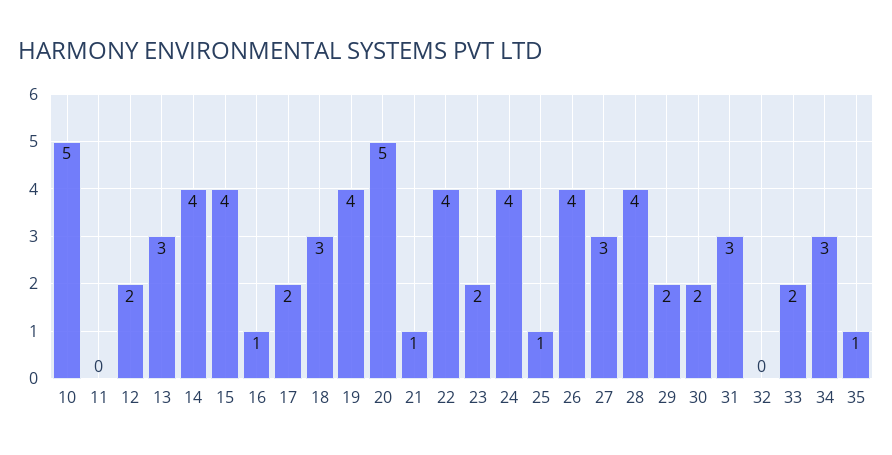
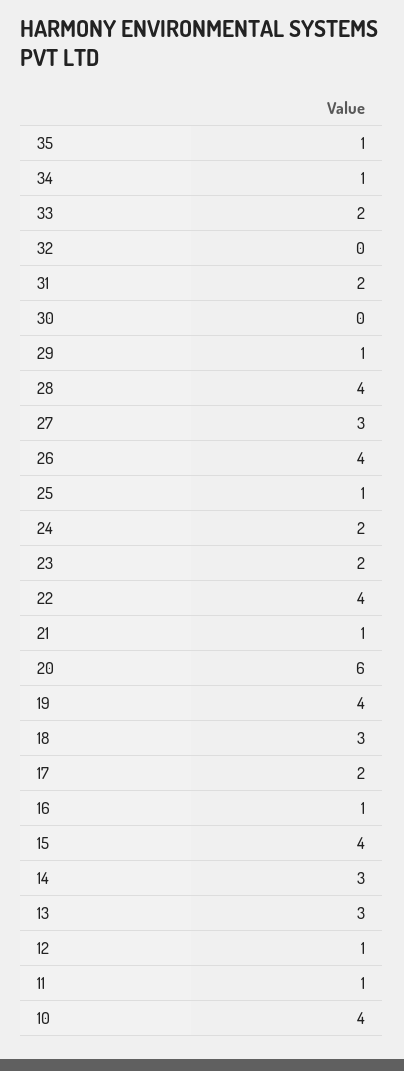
10: 5 -> 4
11: 0 -> 1
12: 2 -> 1
14: 4 -> 3
20: 5 -> 6
24: 4 -> 2
29: 2 -> 1
30: 2 -> 0
31: 3 -> 2
34: 3 -> 1

